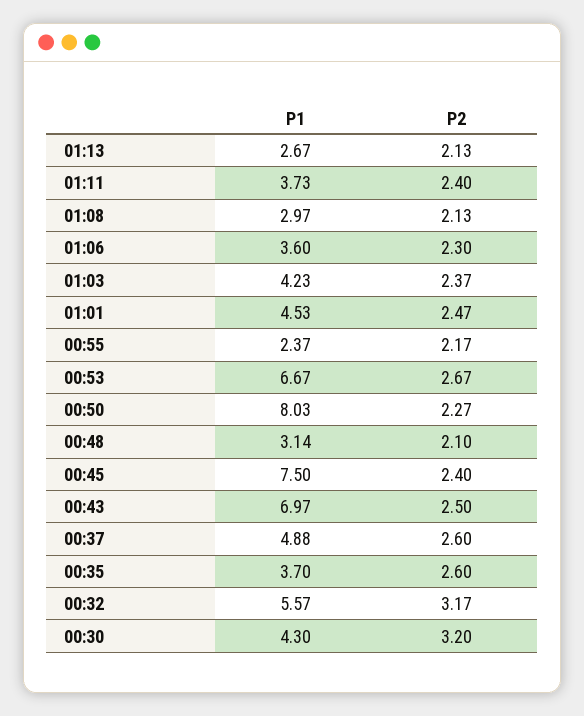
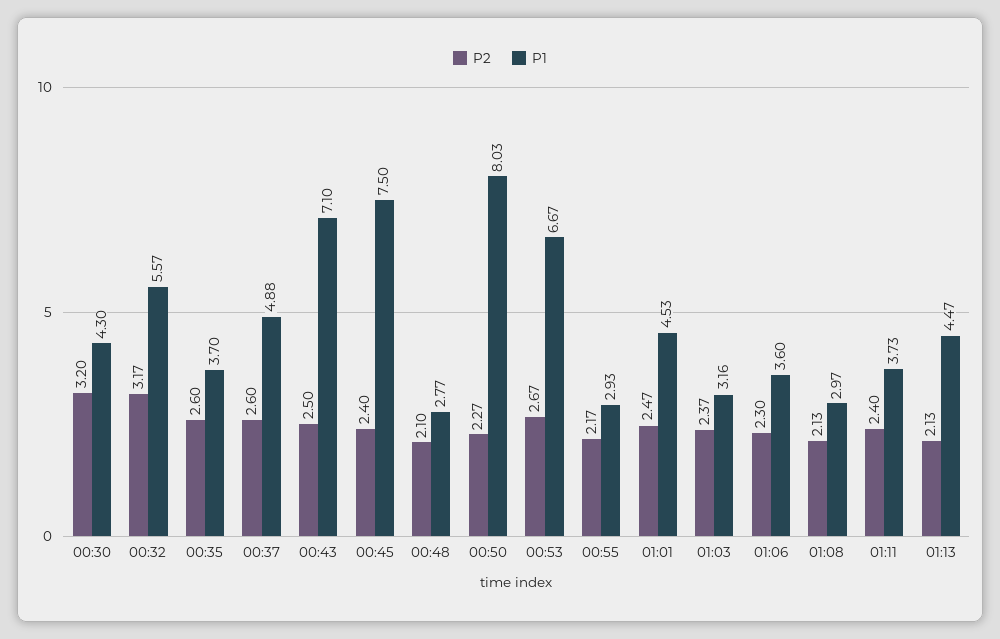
P1, 01:13: 2.67 -> 4.47
P1, 01:03: 4.23 -> 3.16
P1, 00:55: 2.37 -> 2.93
P1, 00:48: 3.14 -> 2.77
P1, 00:43: 6.97 -> 7.1

